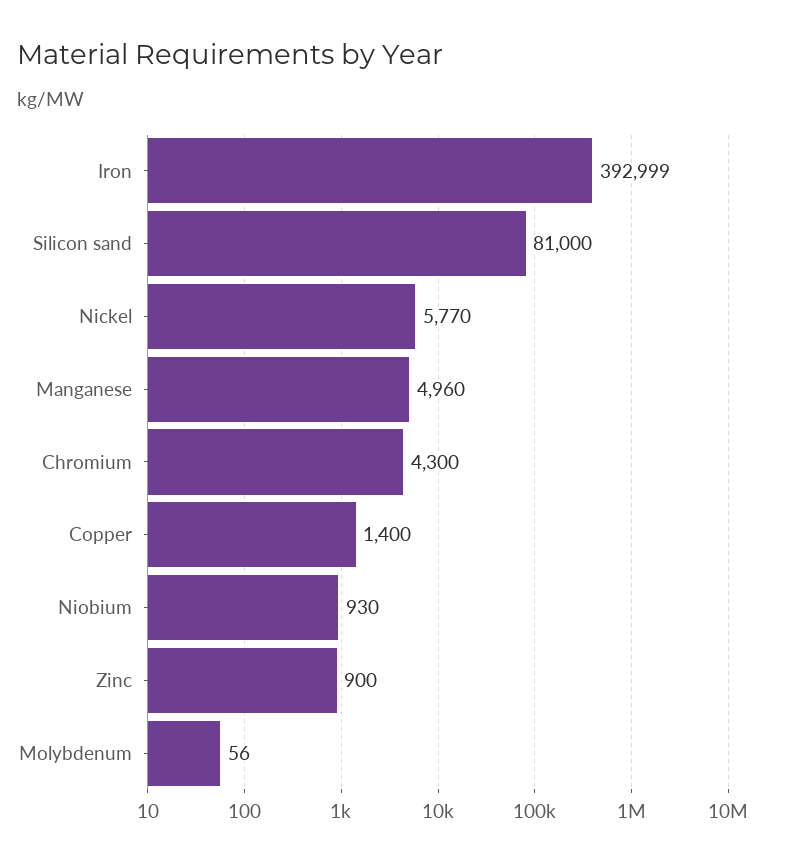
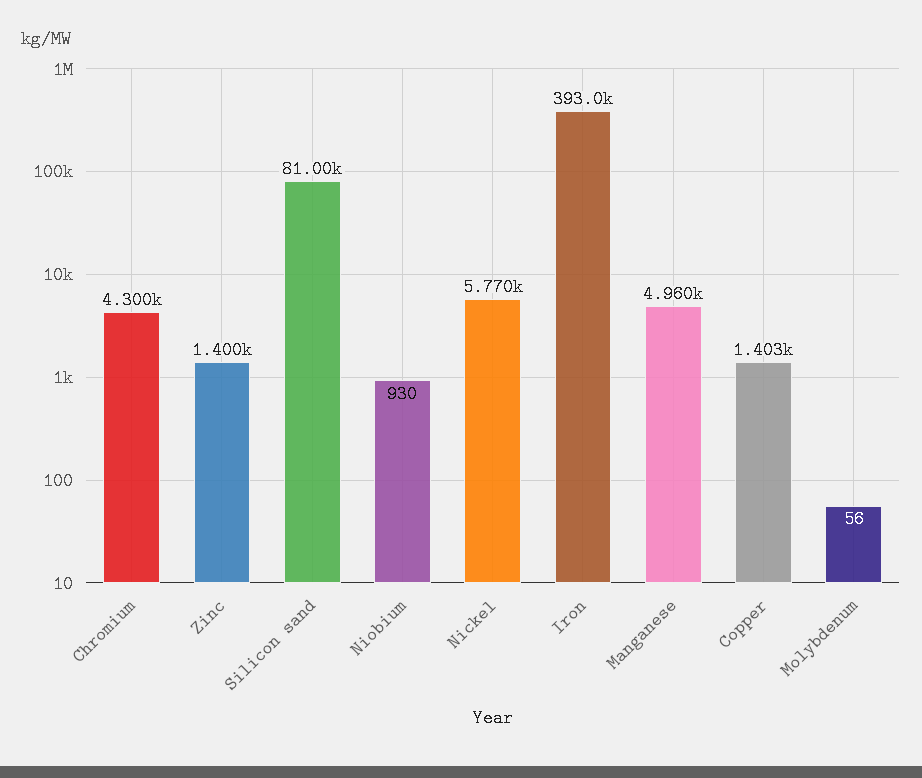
Iron: 392999 -> 393000
Copper: 1400 -> 1403
Zinc: 900 -> 1400

